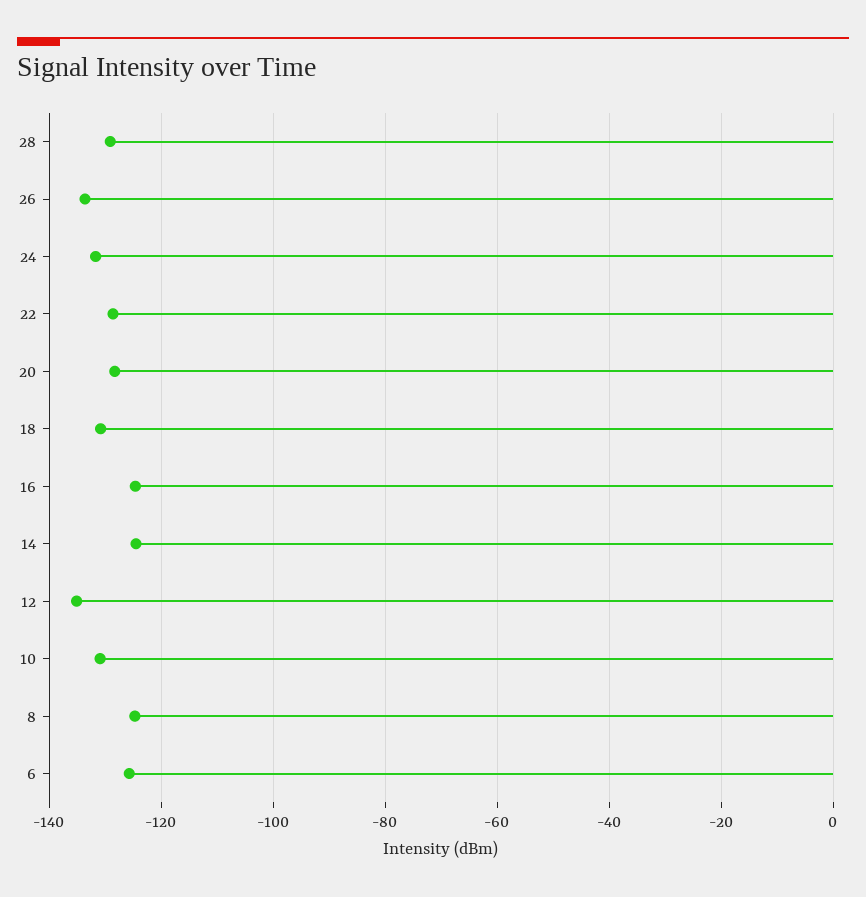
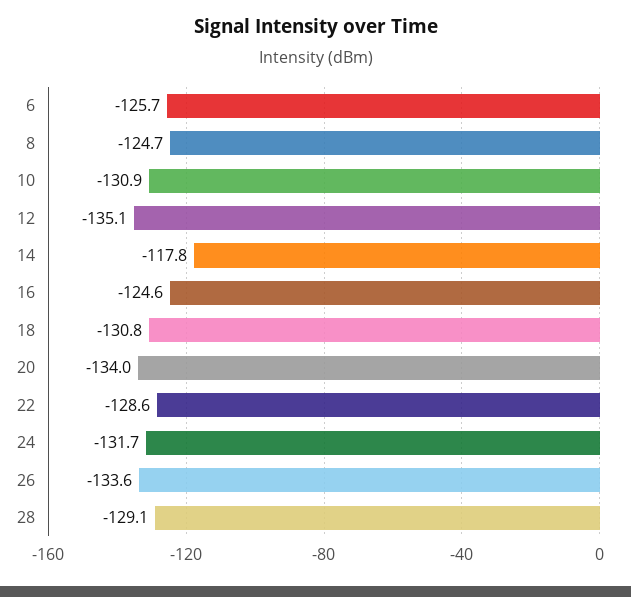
20: -128 -> -134
14: -124 -> -117.8

